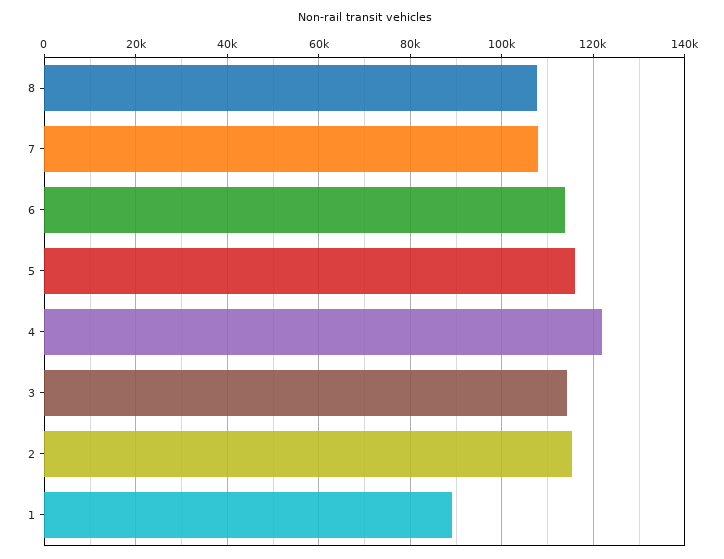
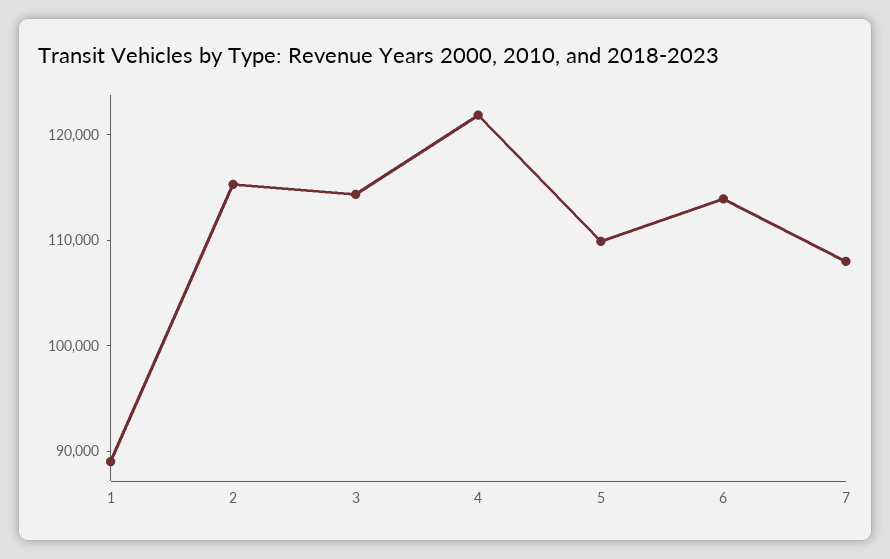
8: 108000 -> none
5: 116000 -> 110000

